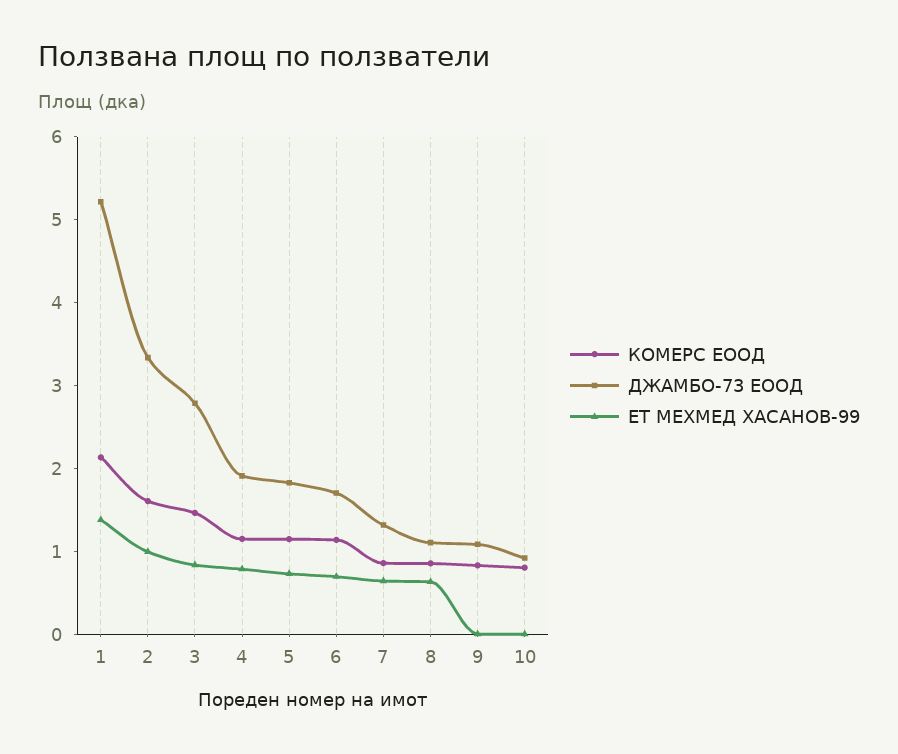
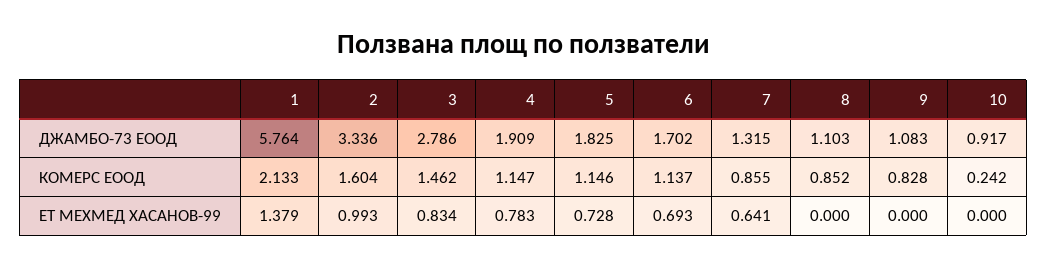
ДЖАМБО-73 ЕООД, 1: 5.2 -> 5.764
ЕТ МЕХМЕД ХАСАНОВ-99, 8: 0.6 -> 0
КОМЕРС ЕООД, 10: 0.8 -> 0.242

